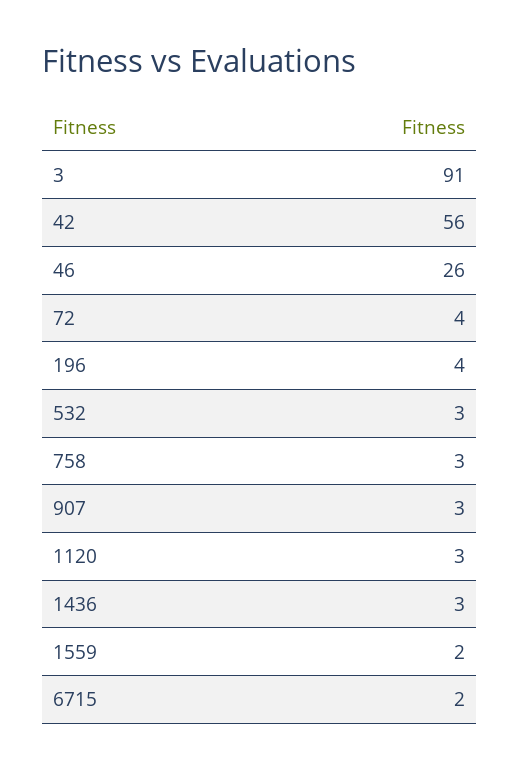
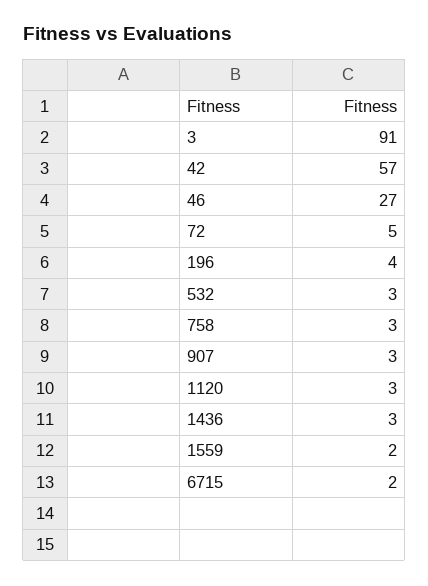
42: 56 -> 57
46: 26 -> 27
72: 4 -> 5

